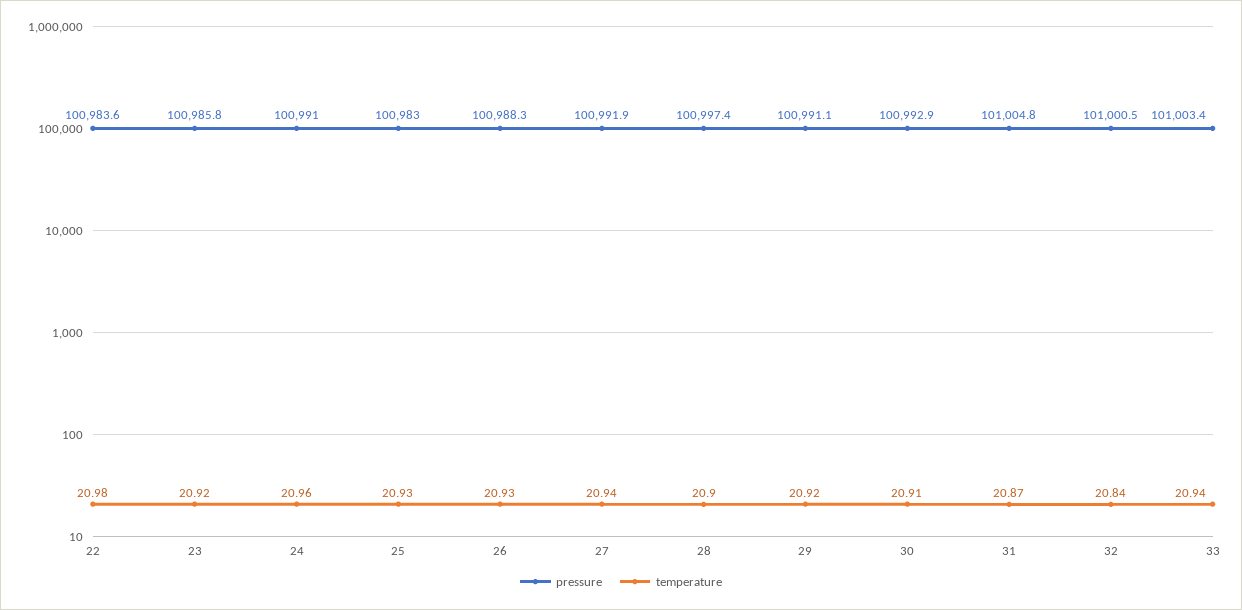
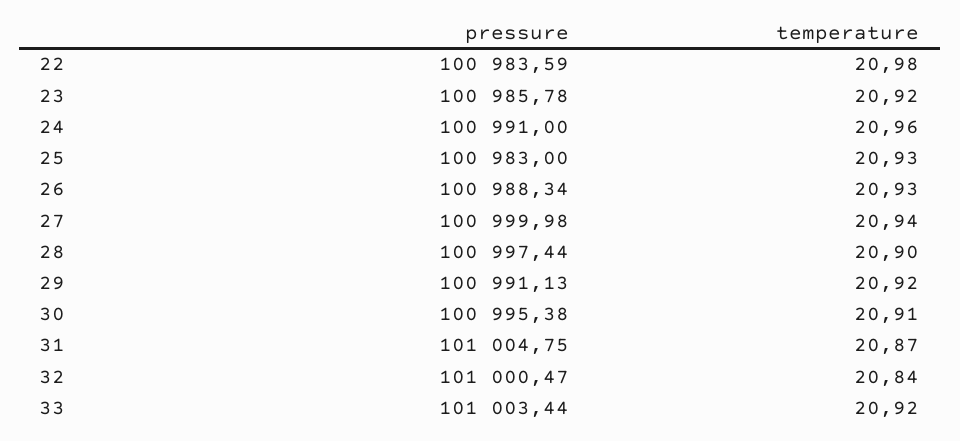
pressure, 27: 100991.9 -> 100999.98
pressure, 30: 100992.9 -> 100995.38
temperature, 33: 20.94 -> 20.92

